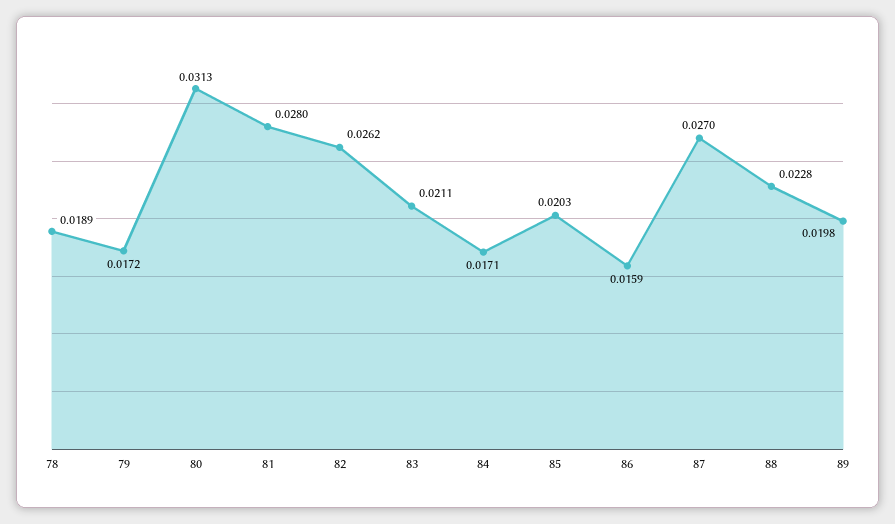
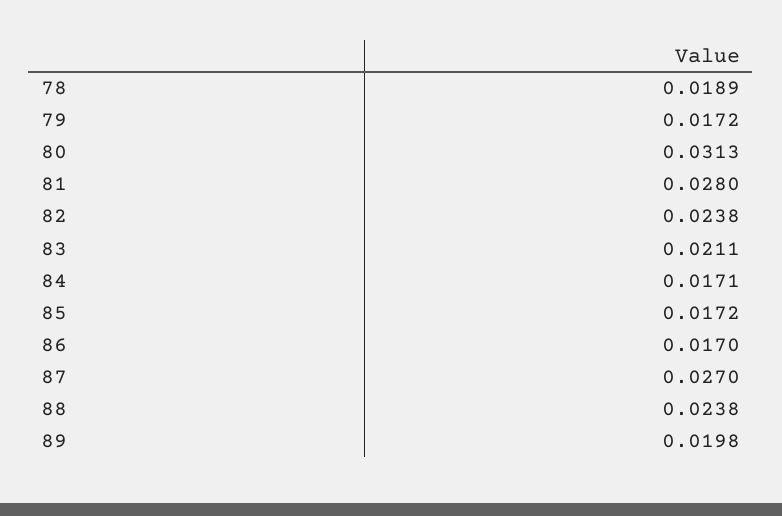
82: 0.0262 -> 0.0238
85: 0.0203 -> 0.0172
86: 0.0159 -> 0.017
88: 0.0228 -> 0.0238

